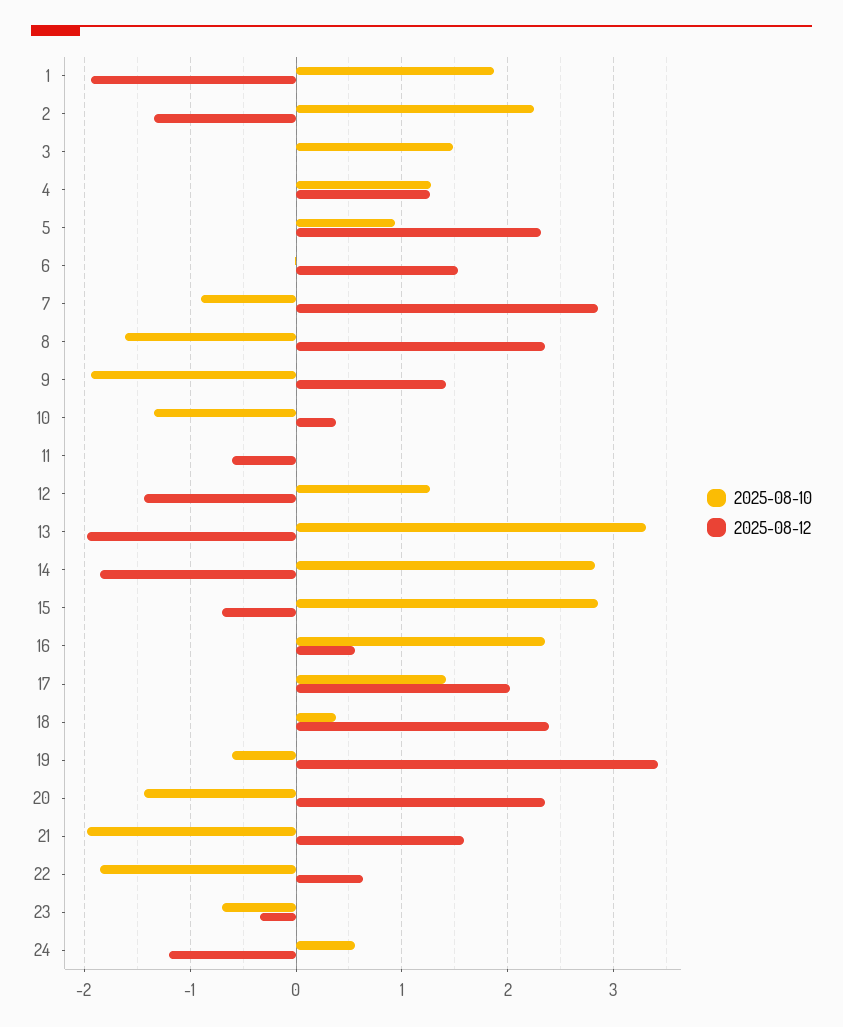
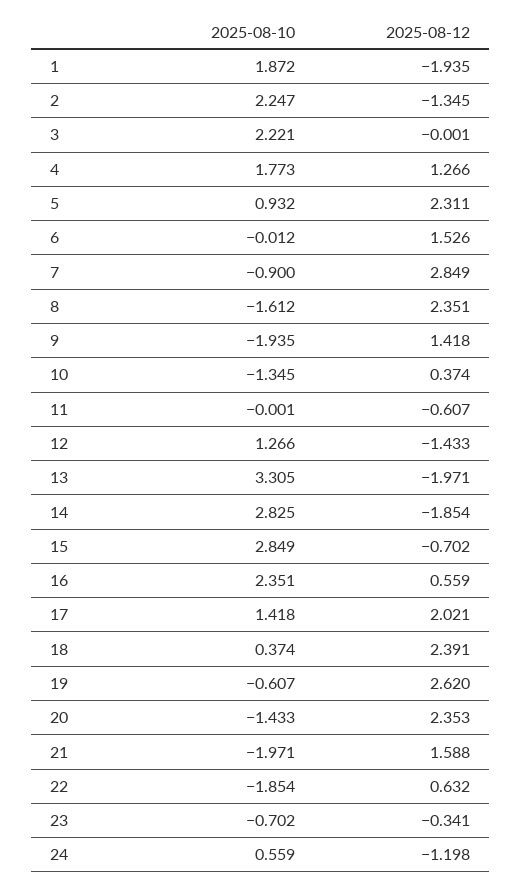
2025-08-10, 3: 1.5 -> 2.221
2025-08-10, 4: 1.3 -> 1.773
2025-08-12, 19: 3.4 -> 2.62

